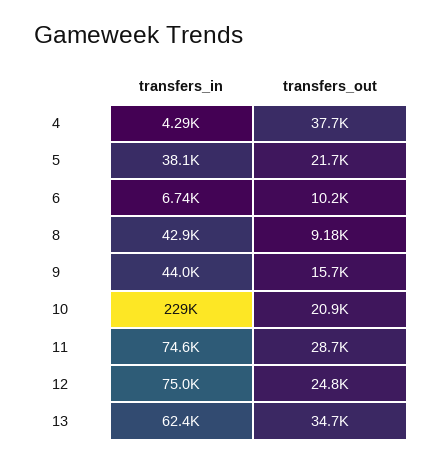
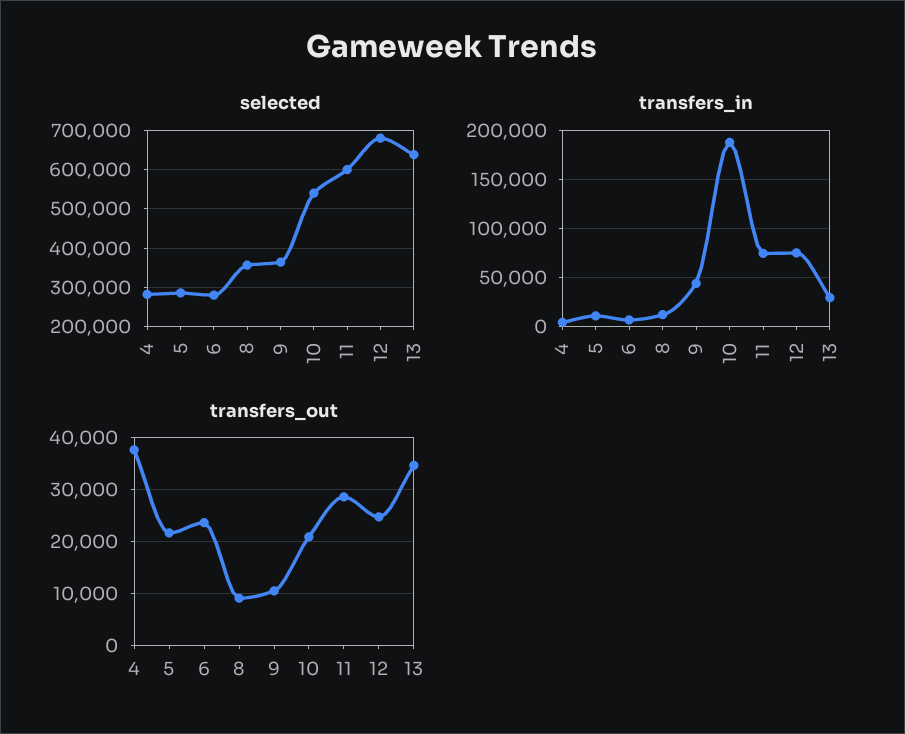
transfers_in, 5: 38100 -> 10000
transfers_out, 6: 10200 -> 24000
transfers_in, 8: 42900 -> 10000
transfers_out, 9: 15700 -> 10000
transfers_in, 10: 229000 -> 190000
transfers_in, 13: 62400 -> 30000
selected, 4: none -> 280000
selected, 5: none -> 280000
selected, 6: none -> 280000
selected, 8: none -> 360000
selected, 9: none -> 360000
selected, 10: none -> 540000
selected, 11: none -> 600000
selected, 12: none -> 680000
selected, 13: none -> 640000

